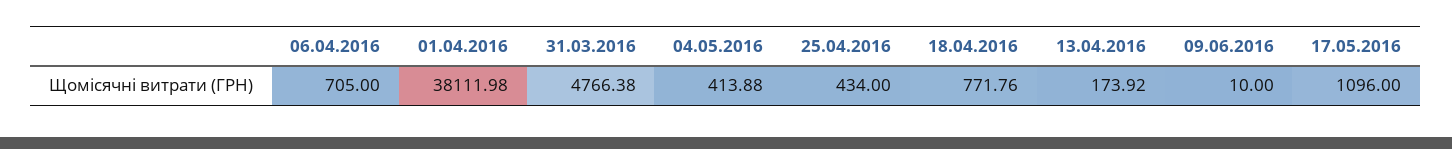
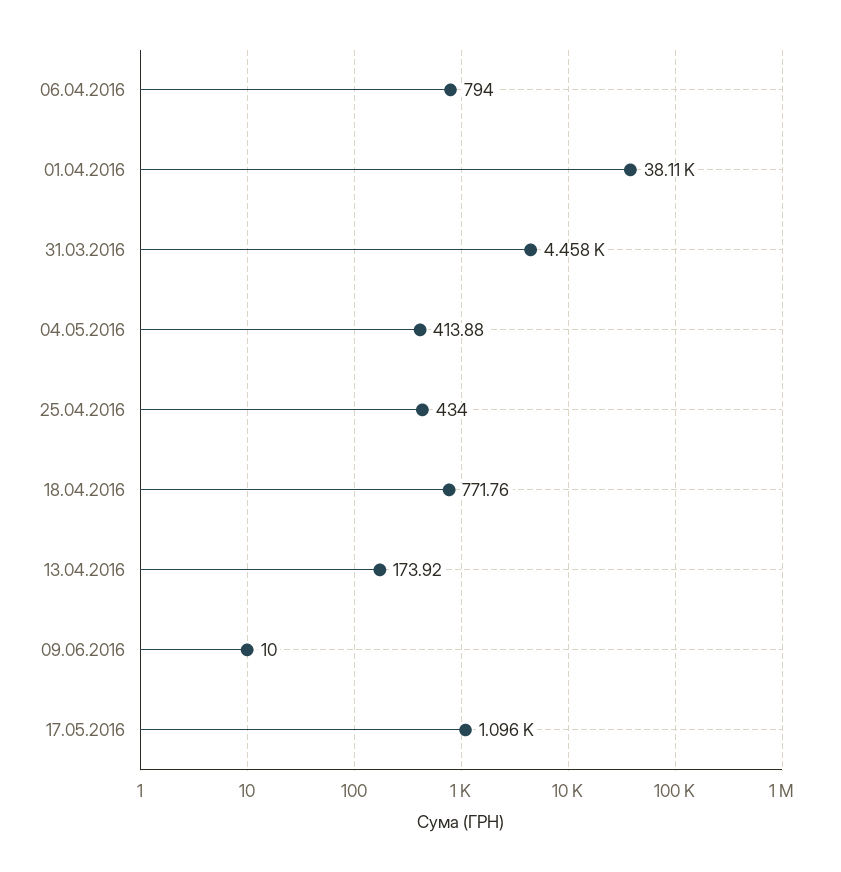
06.04.2016: 705 -> 794
31.03.2016: 4766.38 -> 4458

